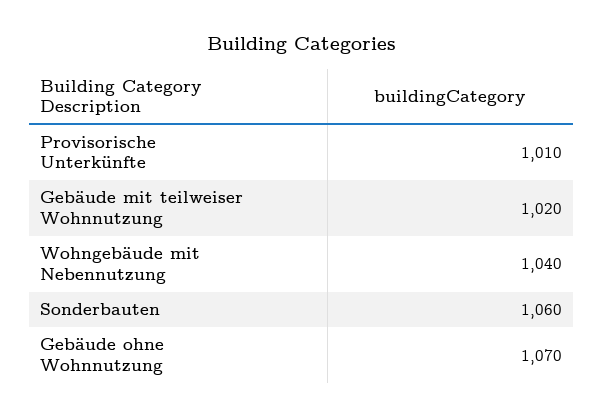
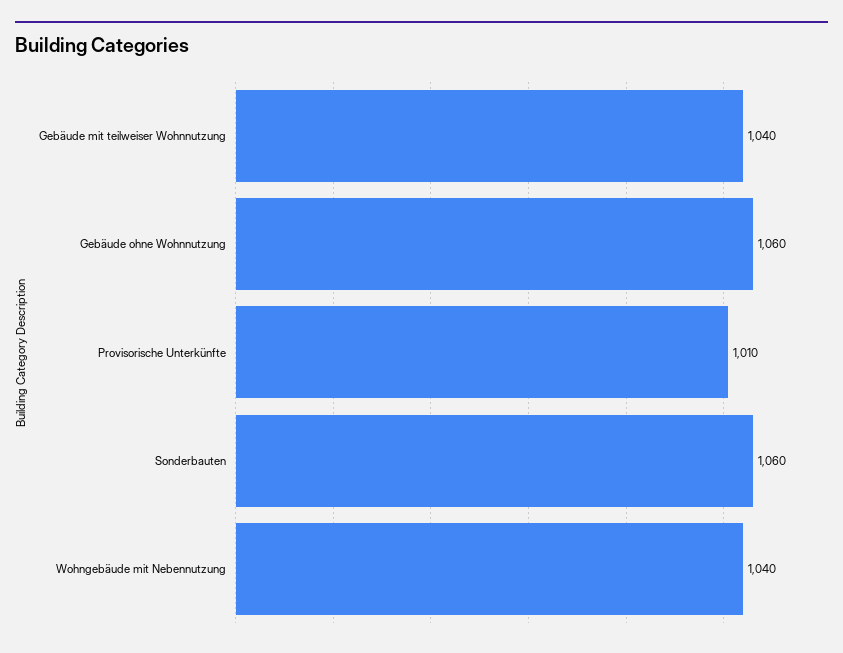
Gebäude mit teilweiser Wohnnutzung: 1020 -> 1040
Gebäude ohne Wohnnutzung: 1070 -> 1060

